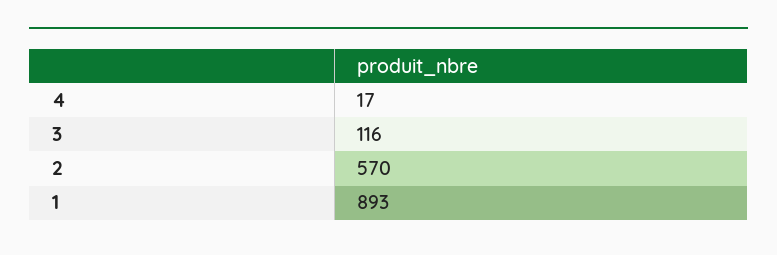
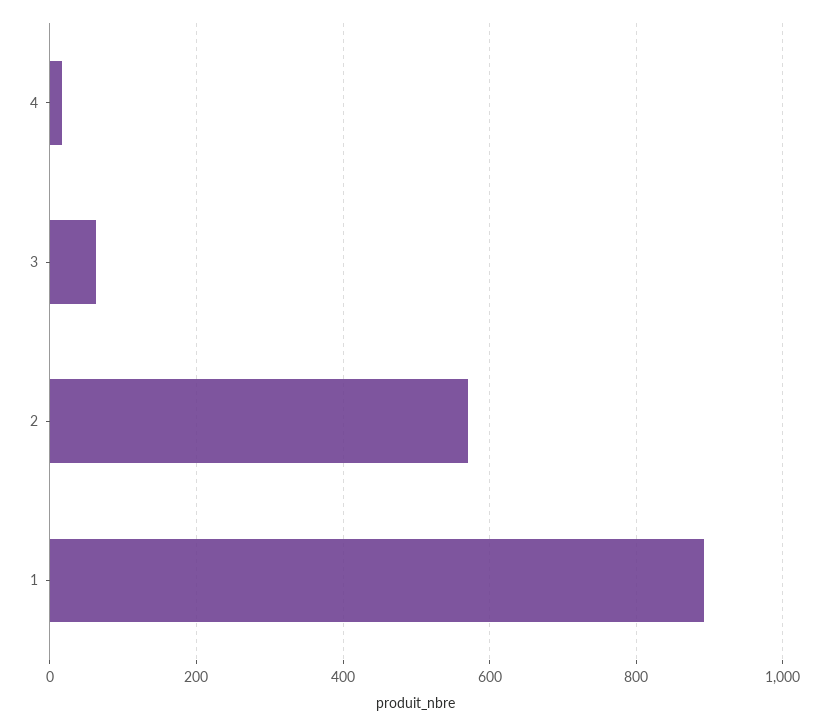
3: 116 -> 60

